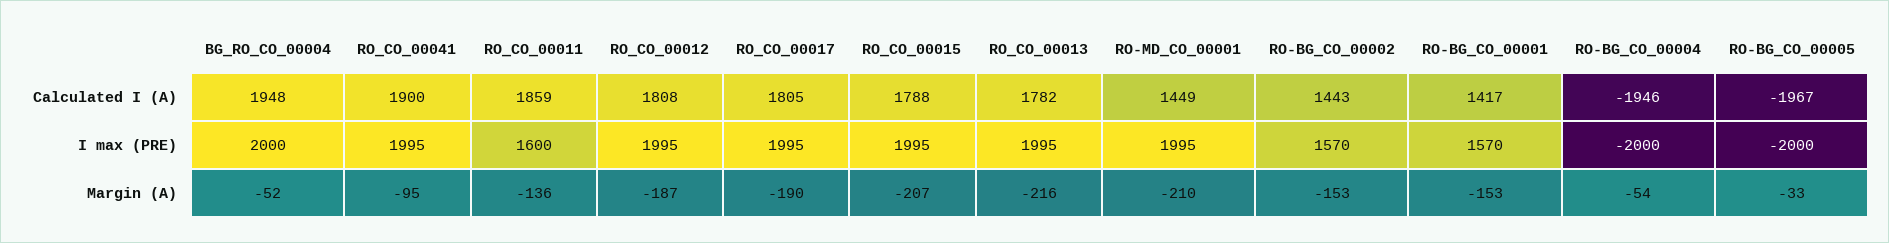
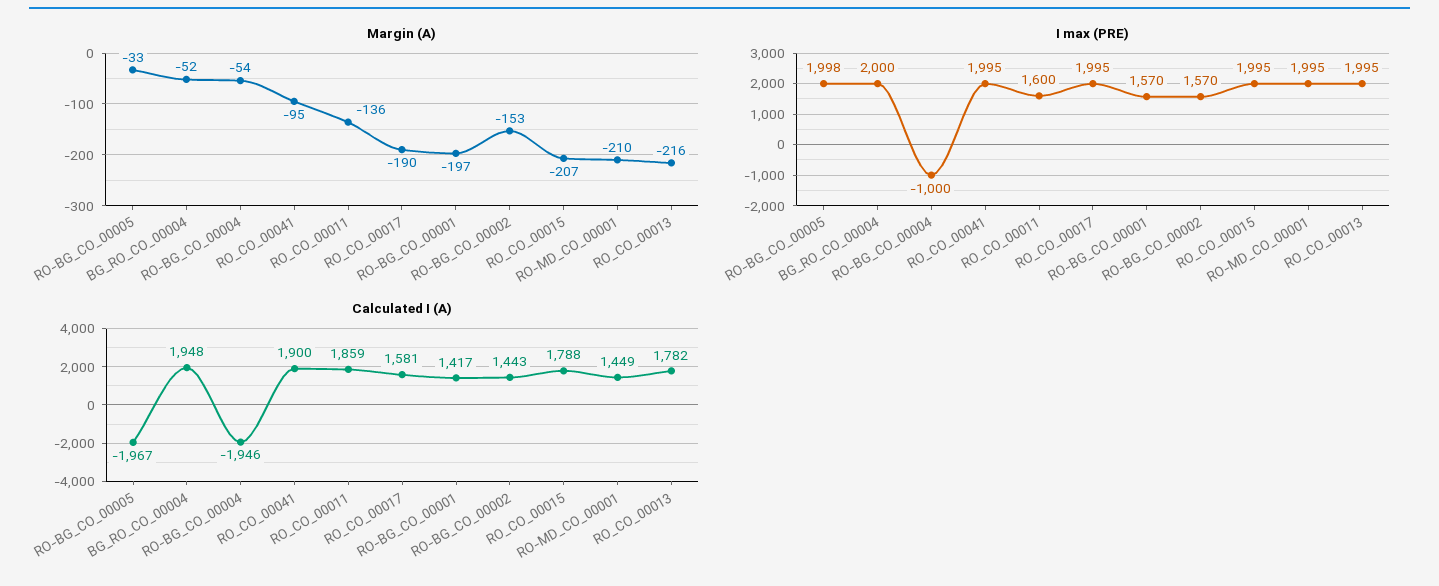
Calculated I (A), RO_CO_00012: 1808 -> none
Calculated I (A), RO_CO_00017: 1805 -> 1581
I max (PRE), RO_CO_00012: 1995 -> none
I max (PRE), RO-BG_CO_00004: -2000 -> -1000
I max (PRE), RO-BG_CO_00005: -2000 -> 1998
Margin (A), RO_CO_00012: -187 -> none
Margin (A), RO-BG_CO_00001: -153 -> -197

